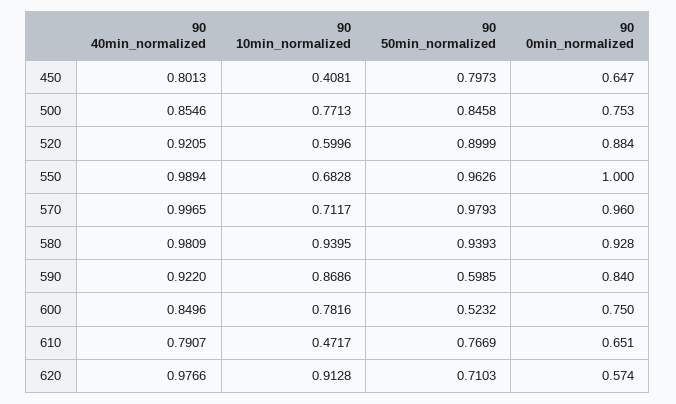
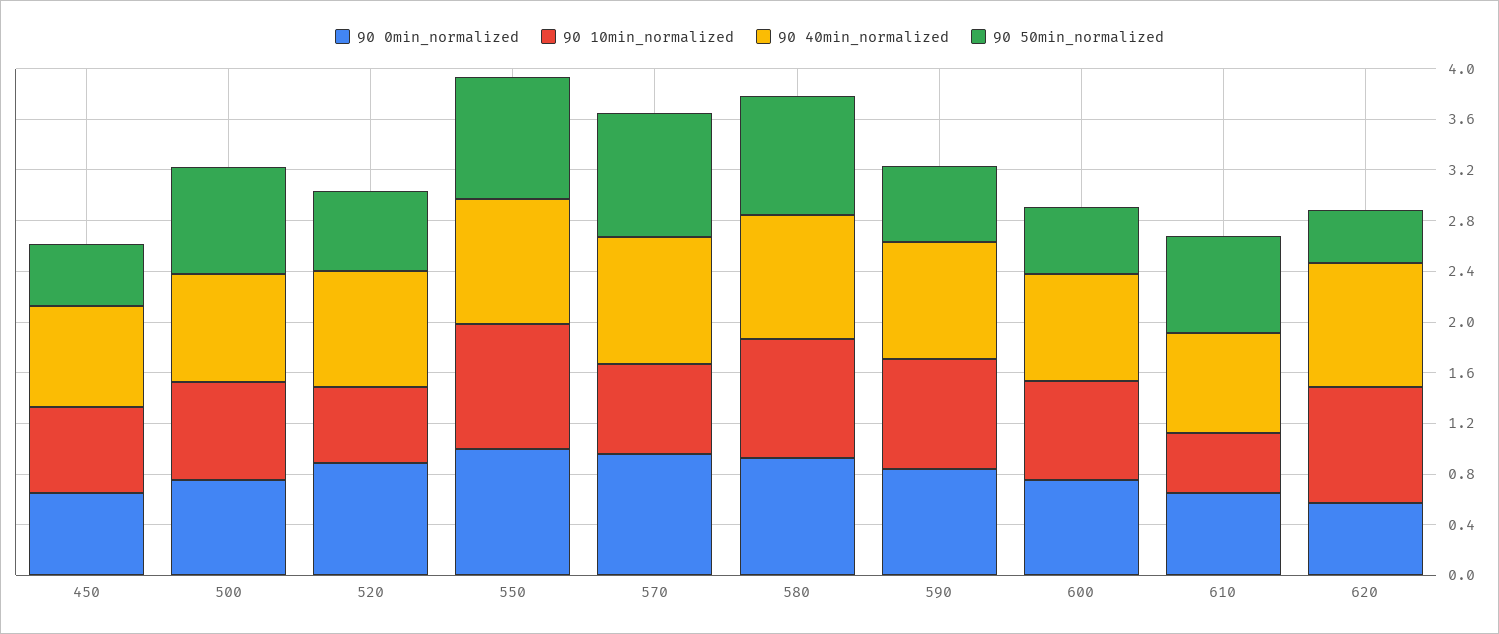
90 10min_normalized, 450: 0.4081 -> 0.7
90 50min_normalized, 450: 0.7973 -> 0.5
90 50min_normalized, 520: 0.8999 -> 0.6
90 10min_normalized, 550: 0.6828 -> 1
90 50min_normalized, 620: 0.7103 -> 0.4

